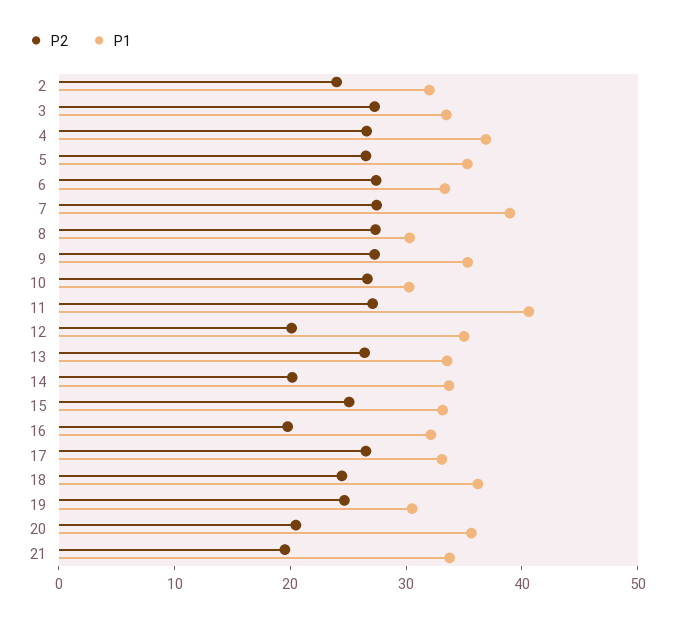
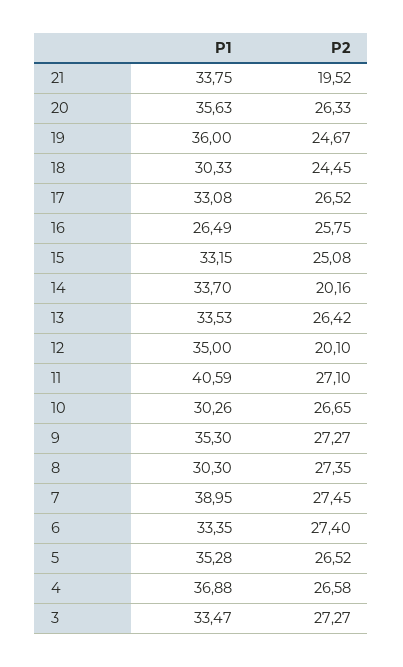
P2, 2: 24 -> none
P1, 2: 32 -> none
P2, 16: 20 -> 25.75
P1, 16: 32 -> 26.49
P1, 18: 36 -> 30.33
P1, 19: 30 -> 36
P2, 20: 20 -> 26.33

